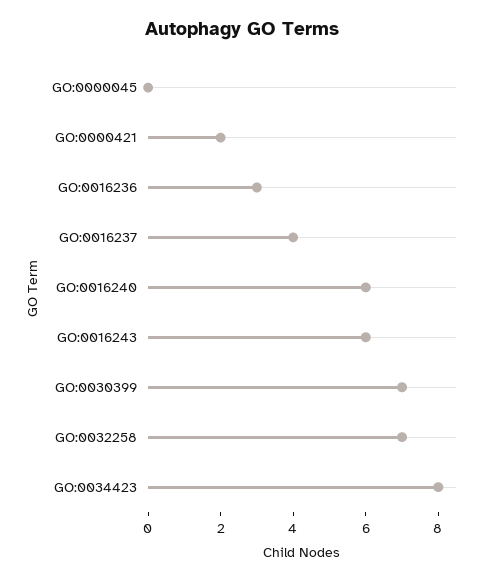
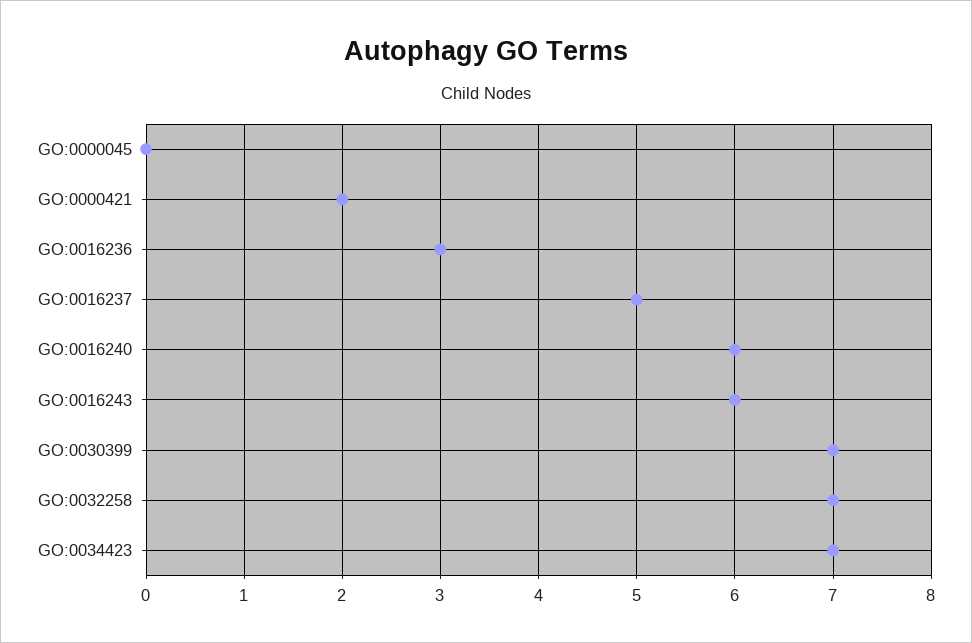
GO:0016237: 4 -> 5
GO:0034423: 8 -> 7

